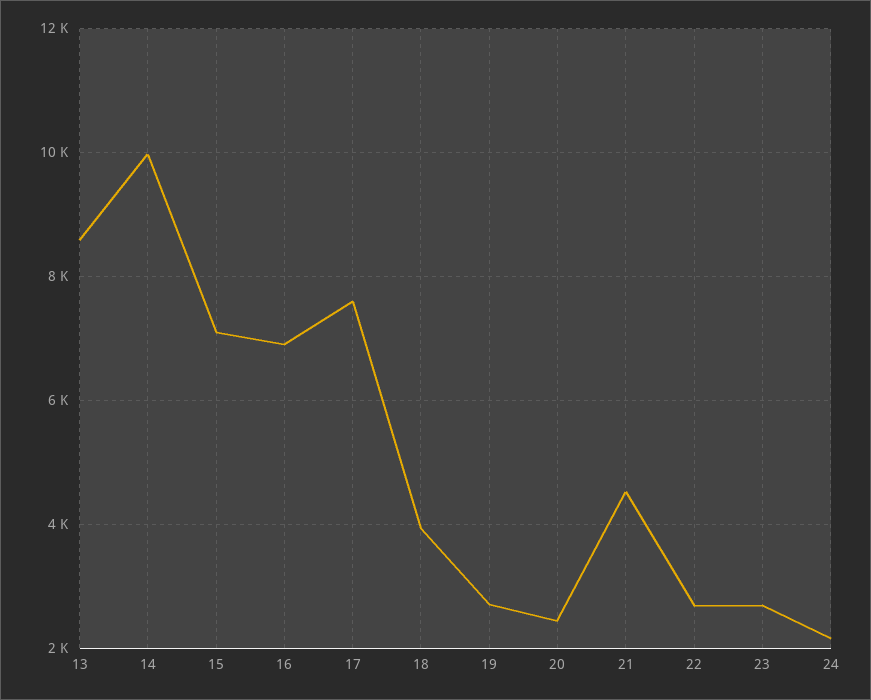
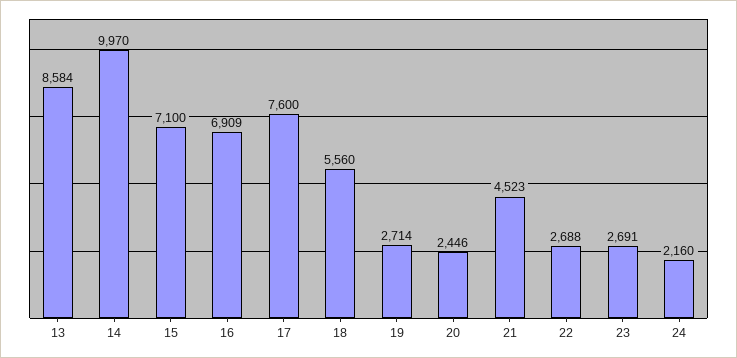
18: 4000 -> 5560

